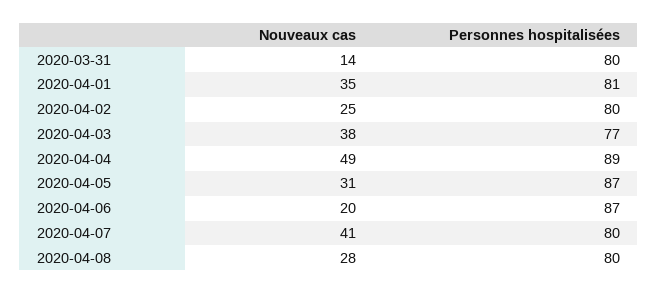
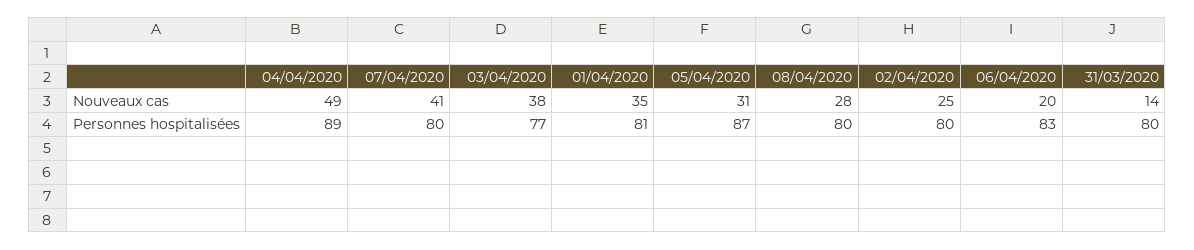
Personnes hospitalisées, 2020-04-06: 87 -> 83

